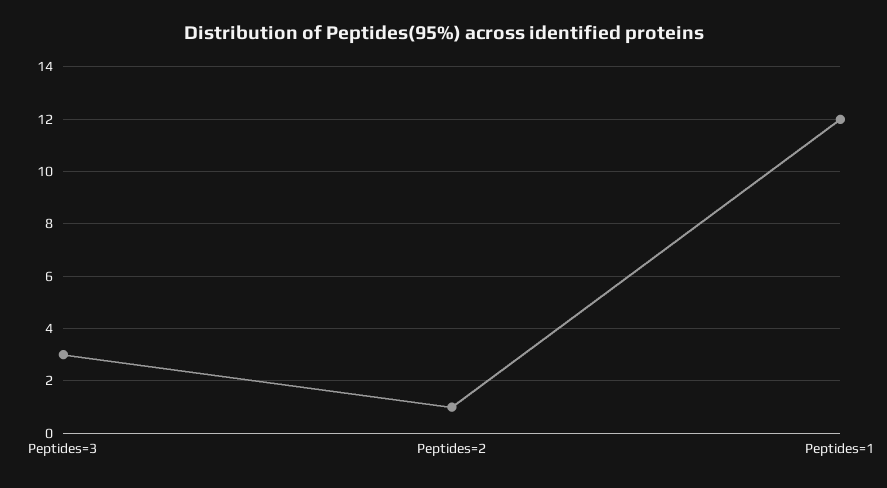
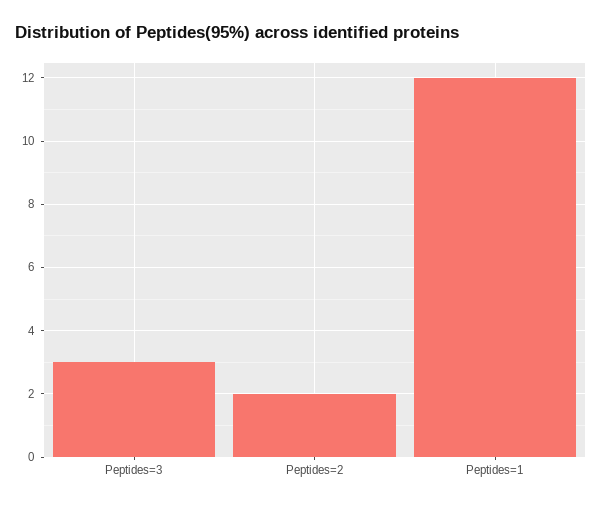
Peptides=2: 1 -> 2

